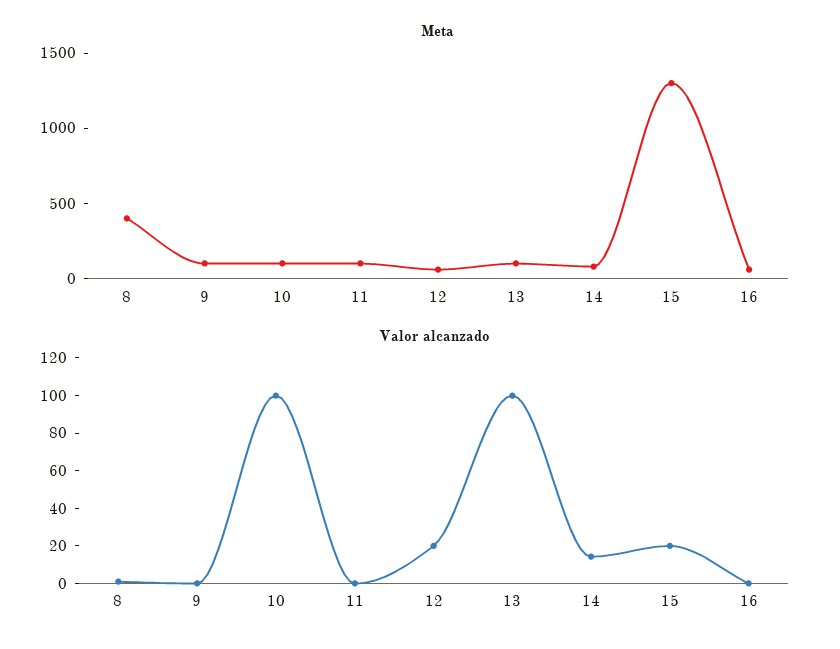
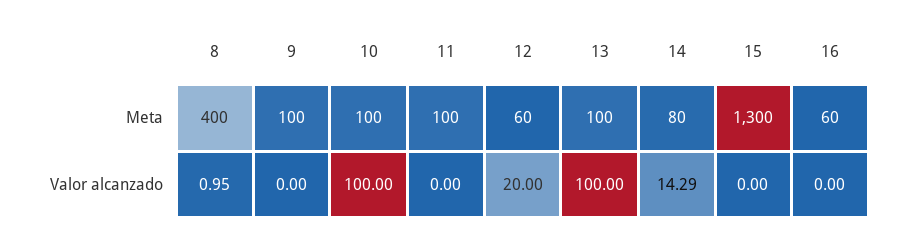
Valor alcanzado, 15: 20 -> 0

